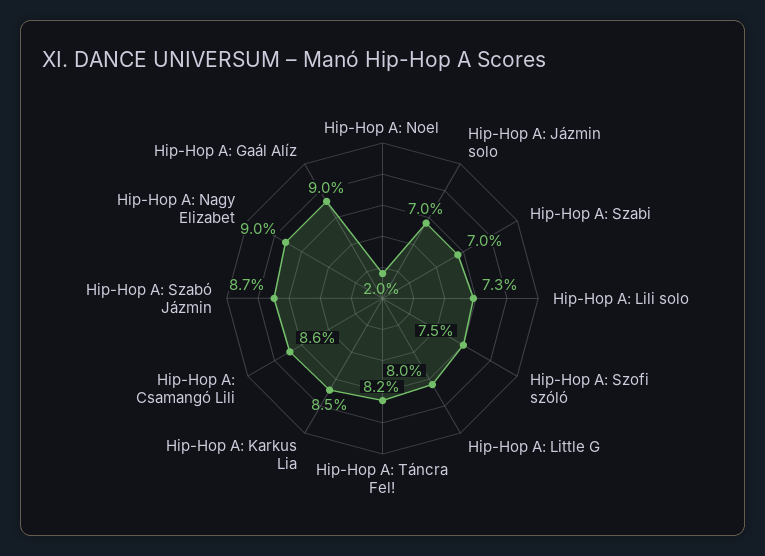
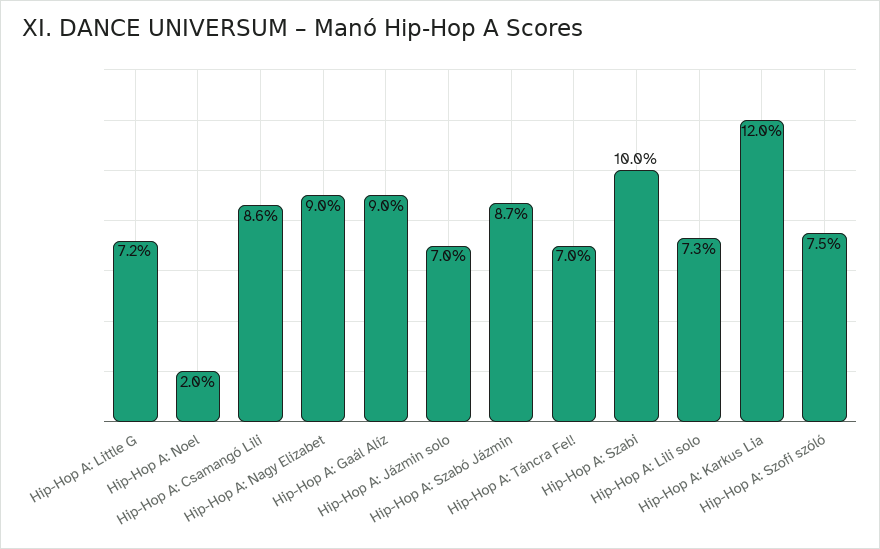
Hip-Hop A: Szabi: 7 -> 10
Hip-Hop A: Little G: 8 -> 7.2
Hip-Hop A: Táncra Fel!: 8.2 -> 7
Hip-Hop A: Karkus Lia: 8.5 -> 12

